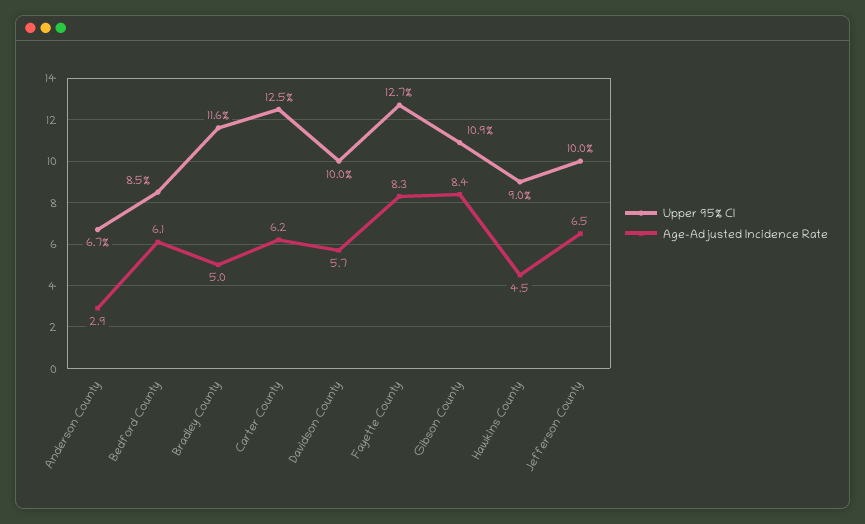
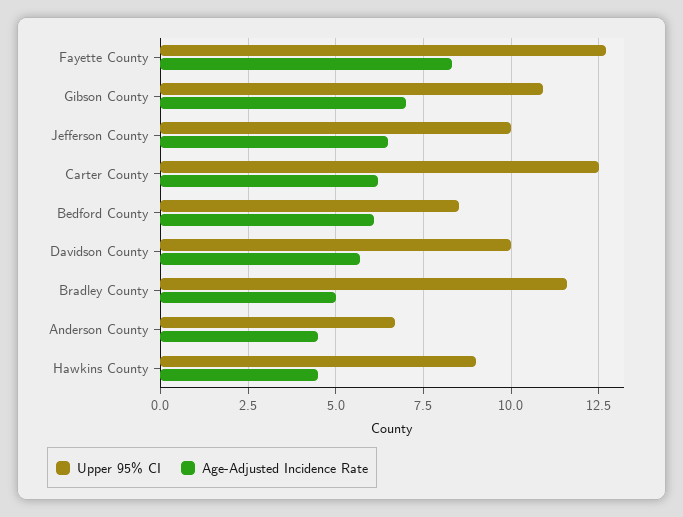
Age-Adjusted Incidence Rate, Anderson County: 2.9 -> 4.5
Age-Adjusted Incidence Rate, Gibson County: 8.4 -> 7

